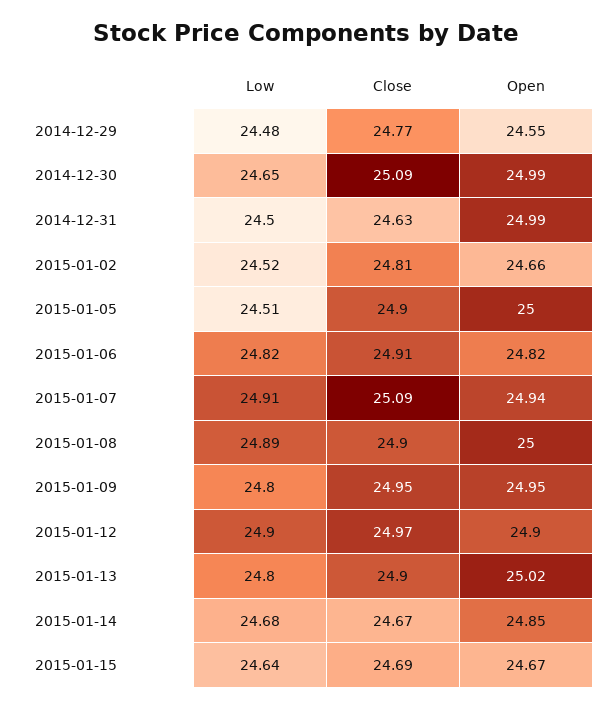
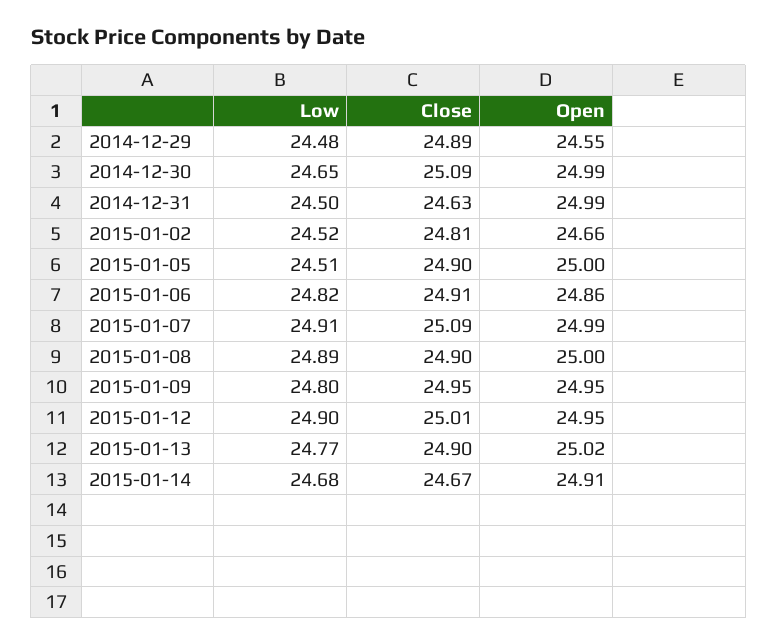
Close, 2014-12-29: 24.77 -> 24.89
Open, 2015-01-06: 24.82 -> 24.86
Open, 2015-01-07: 24.94 -> 24.99
Close, 2015-01-12: 24.97 -> 25.01
Open, 2015-01-12: 24.9 -> 24.95
Low, 2015-01-13: 24.8 -> 24.77
Open, 2015-01-14: 24.85 -> 24.91
Low, 2015-01-15: 24.64 -> none
Close, 2015-01-15: 24.69 -> none
Open, 2015-01-15: 24.67 -> none

